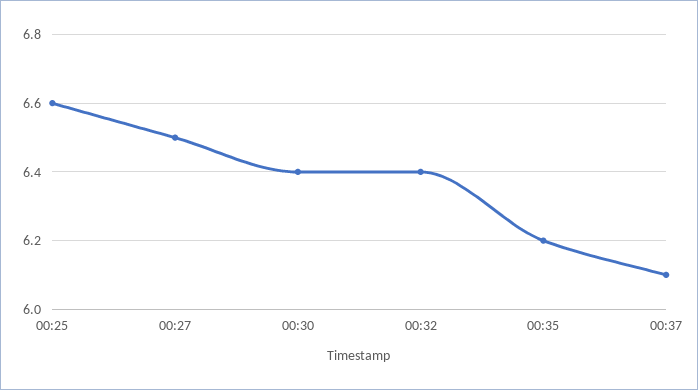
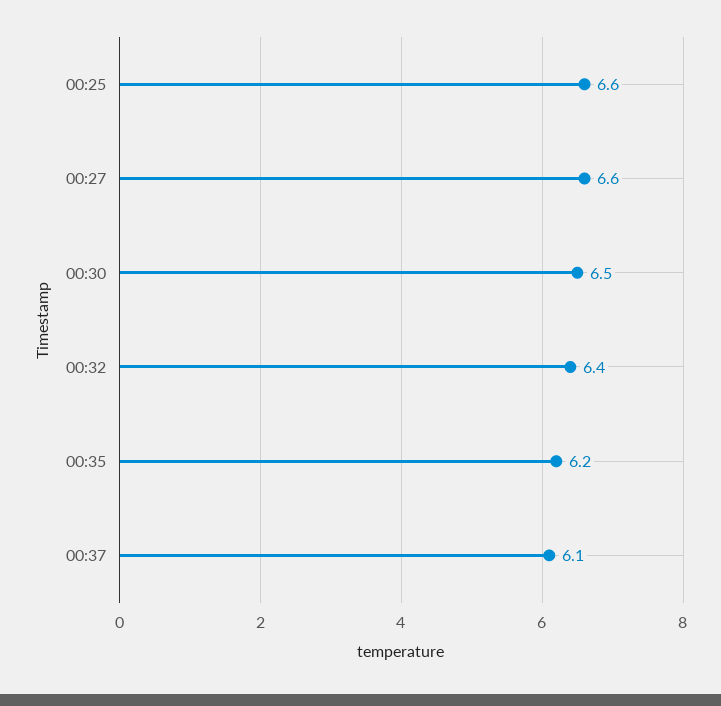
00:27: 6.5 -> 6.6
00:30: 6.4 -> 6.5

